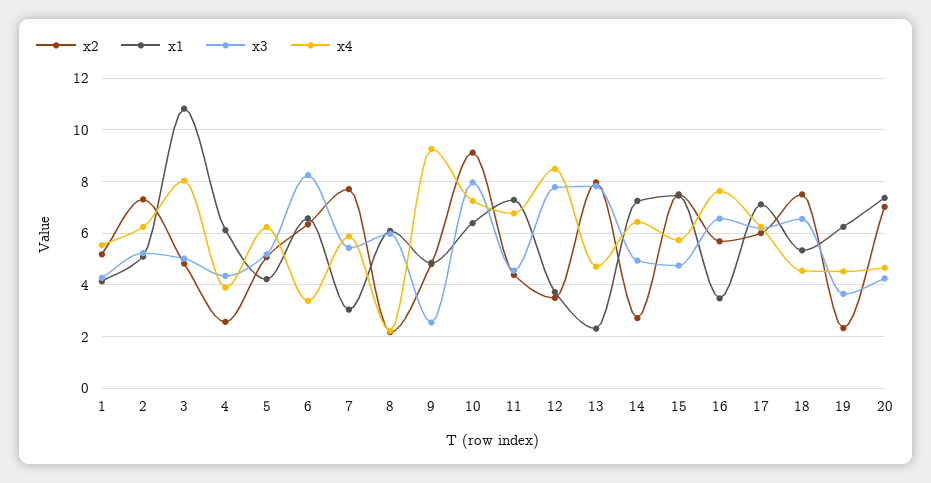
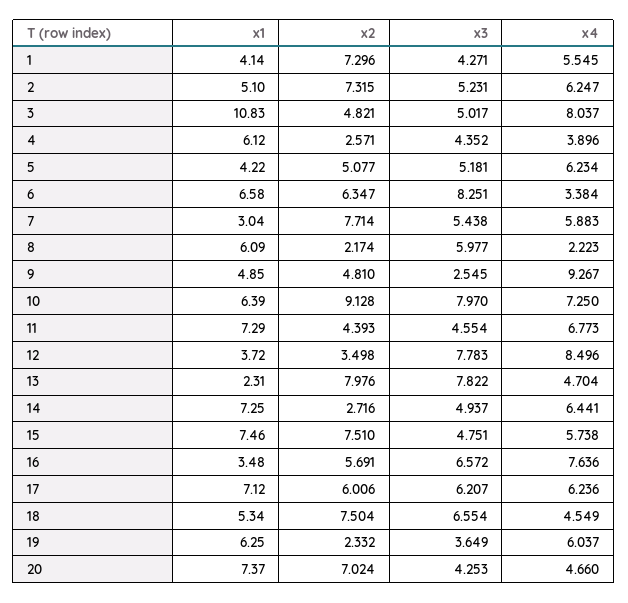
x2, 1: 5.25 -> 7.296
x4, 19: 4.5 -> 6.037

